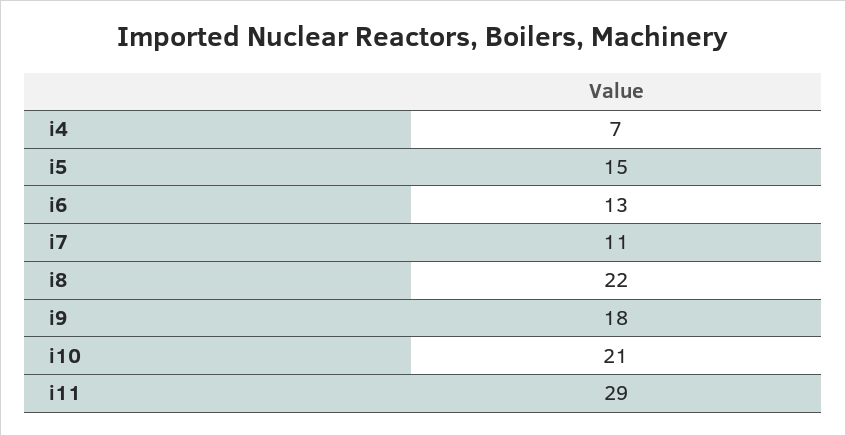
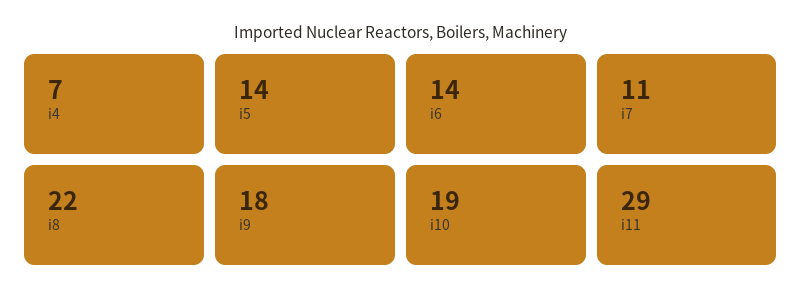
i5: 15 -> 14
i6: 13 -> 14
i10: 21 -> 19

